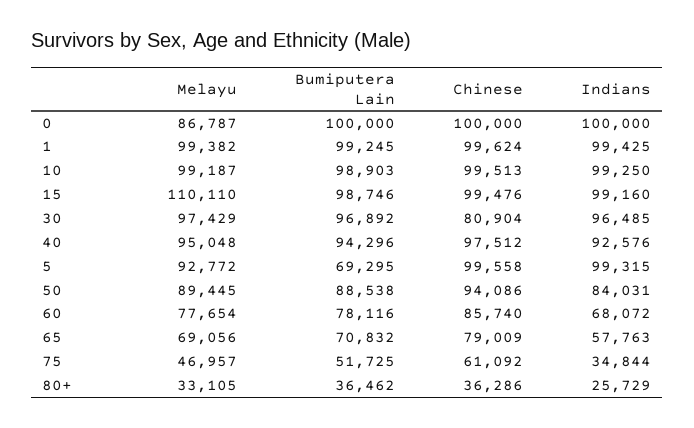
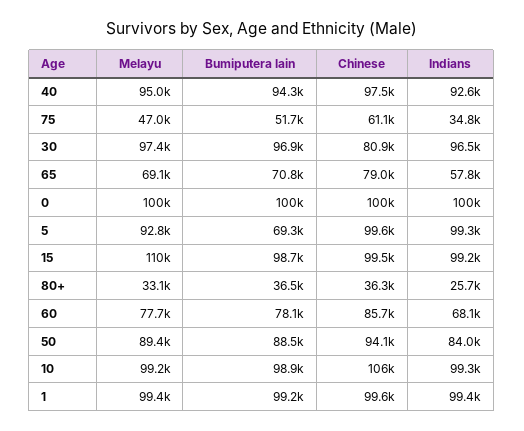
Melayu, 0: 86787 -> 100000
Chinese, 10: 99513 -> 106000

